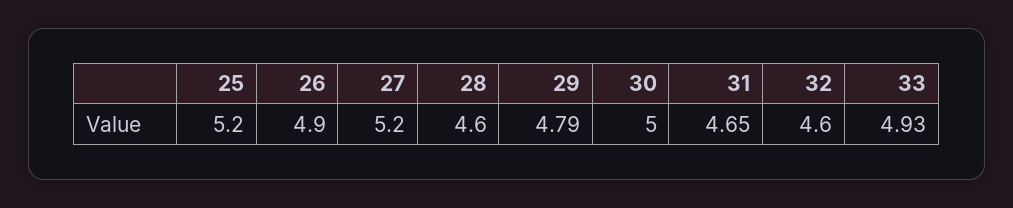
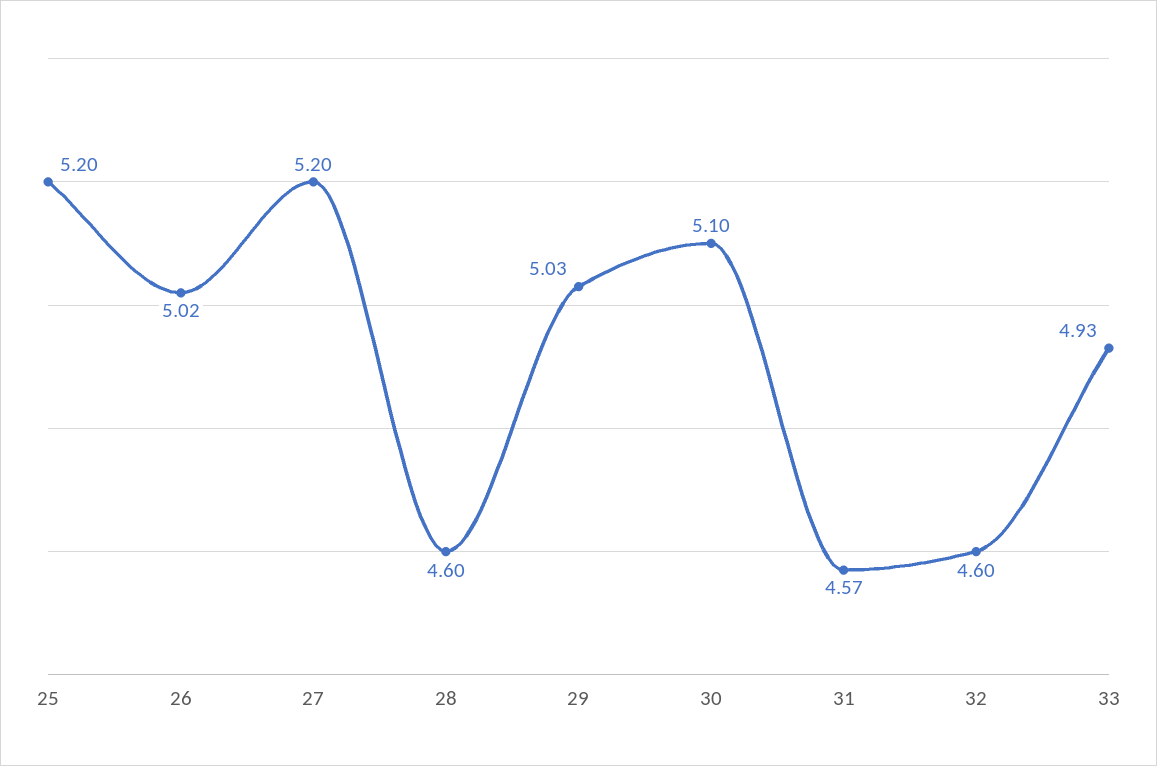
26: 4.9 -> 5.02
29: 4.79 -> 5.03
30: 5 -> 5.1
31: 4.65 -> 4.57

